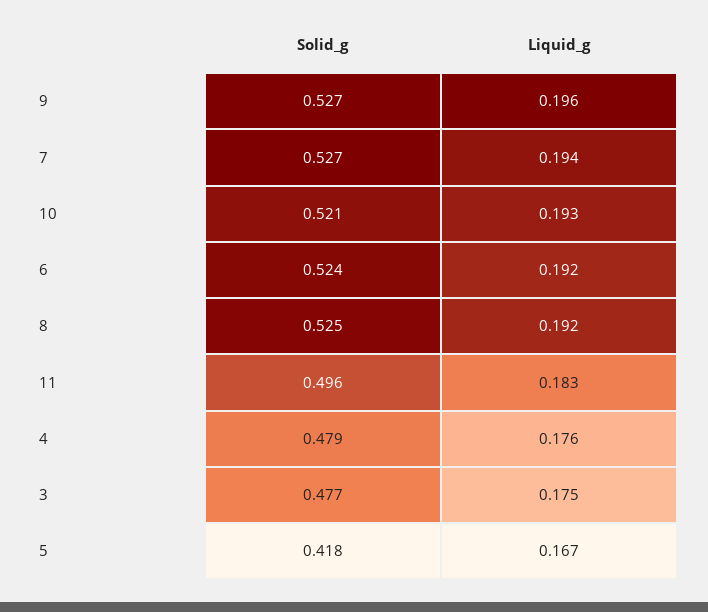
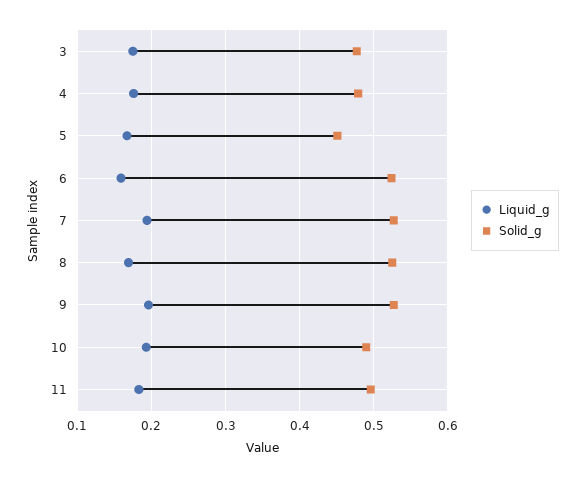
Solid_g, 10: 0.521 -> 0.49
Liquid_g, 6: 0.192 -> 0.16
Liquid_g, 8: 0.192 -> 0.17
Solid_g, 5: 0.418 -> 0.45

